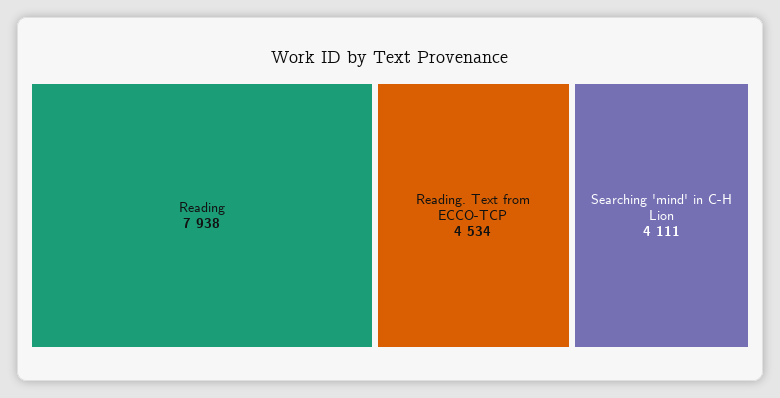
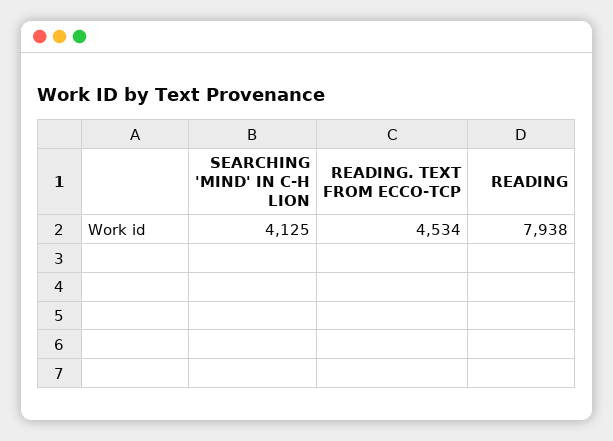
Searching 'mind' in C-H Lion: 4111 -> 4125

